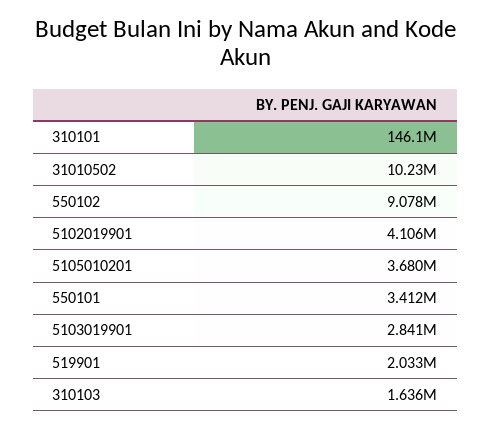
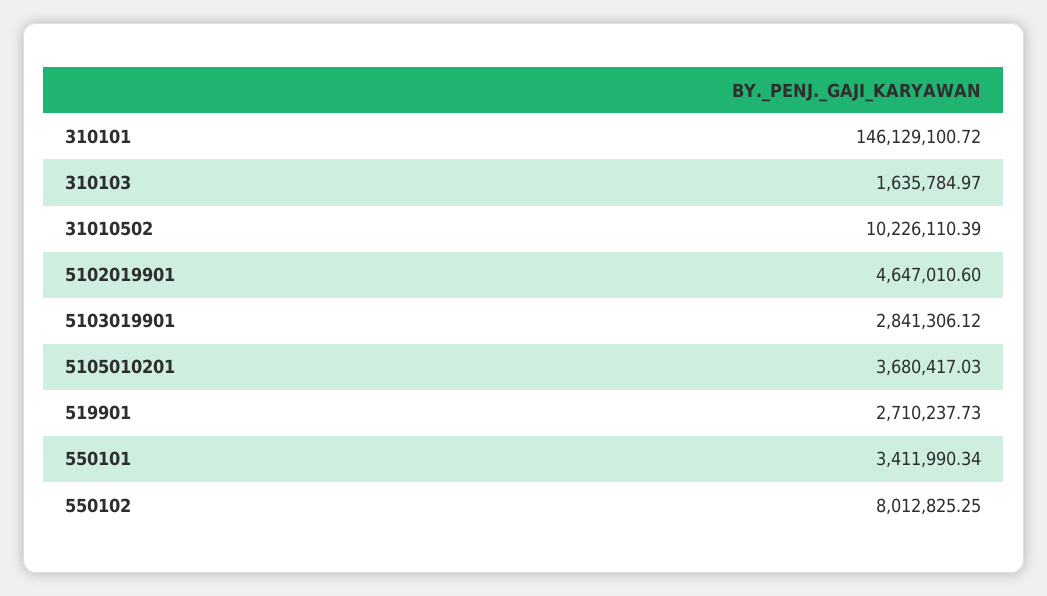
550102: 9078000 -> 8012825.25
5102019901: 4106000 -> 4647010.6
519901: 2033000 -> 2710237.73

